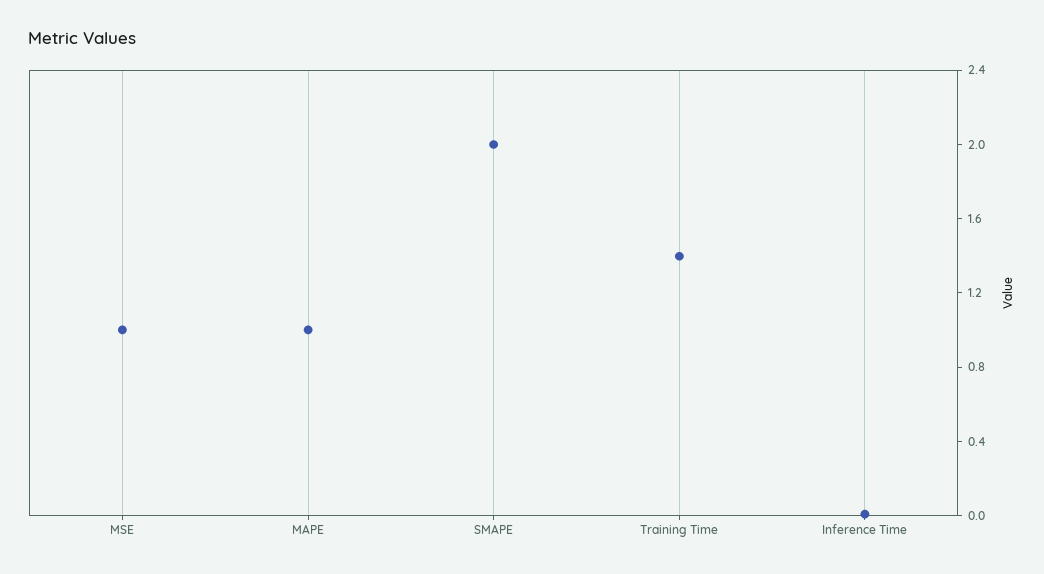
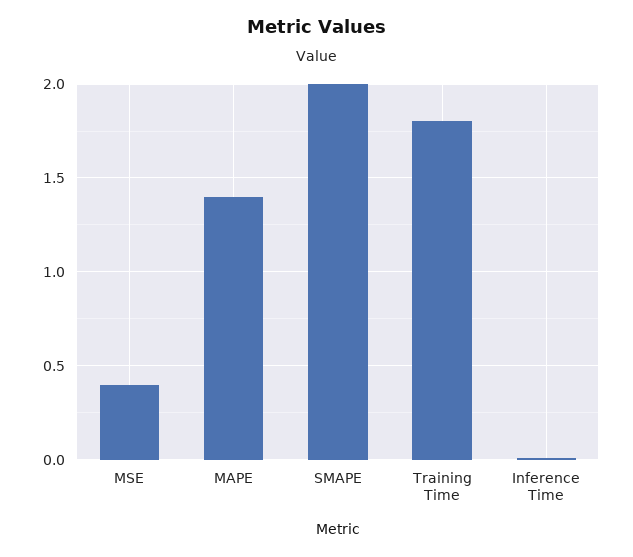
MSE: 1 -> 0.4
MAPE: 1 -> 1.4
Training Time: 1.4 -> 1.8

